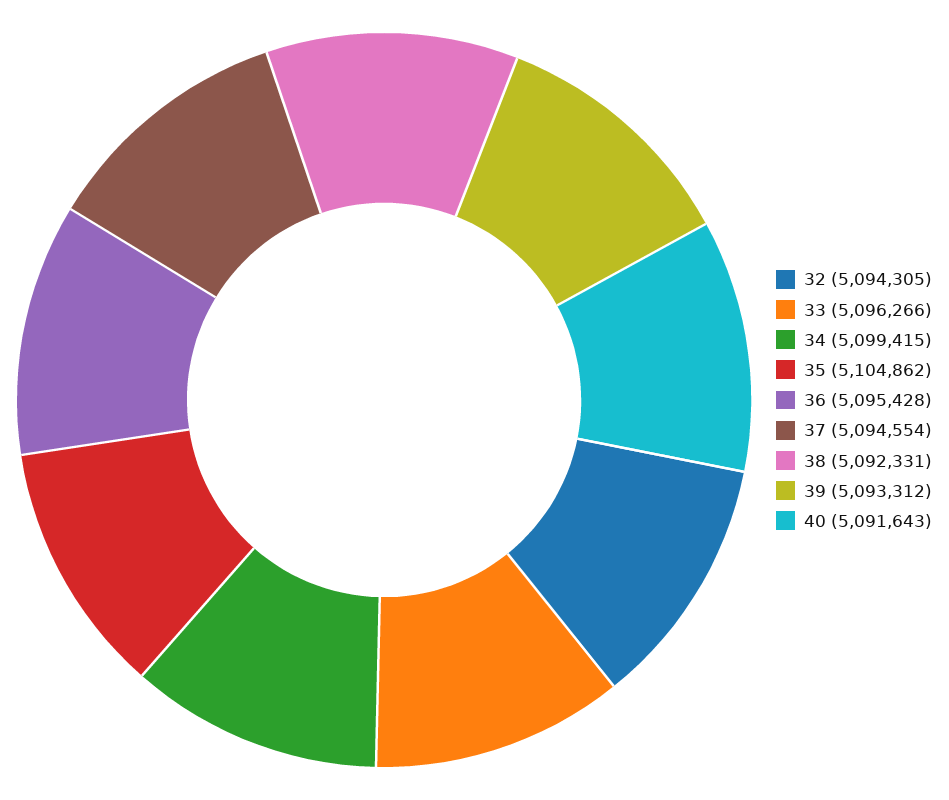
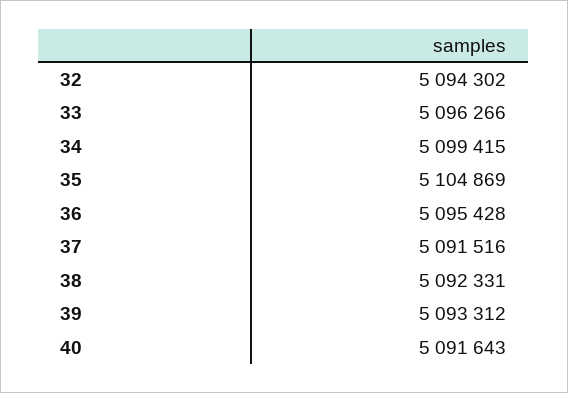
32: 5094305 -> 5094302
35: 5104862 -> 5104869
37: 5094554 -> 5091516

